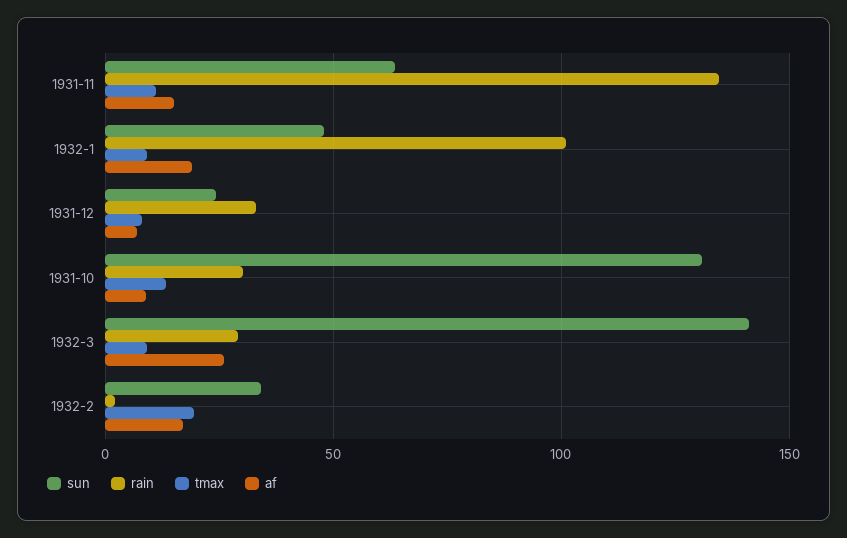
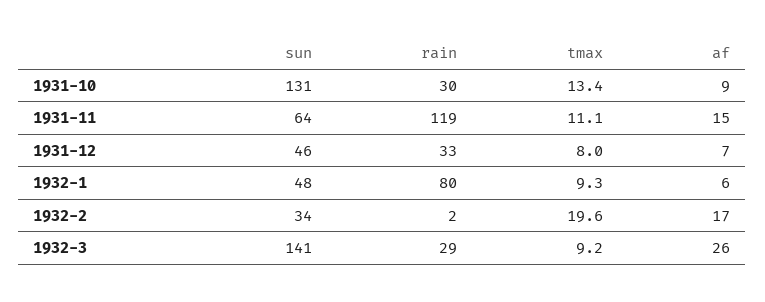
rain, 1931-11: 135 -> 119
rain, 1932-1: 100 -> 80
af, 1932-1: 20 -> 6
sun, 1931-12: 25 -> 46

